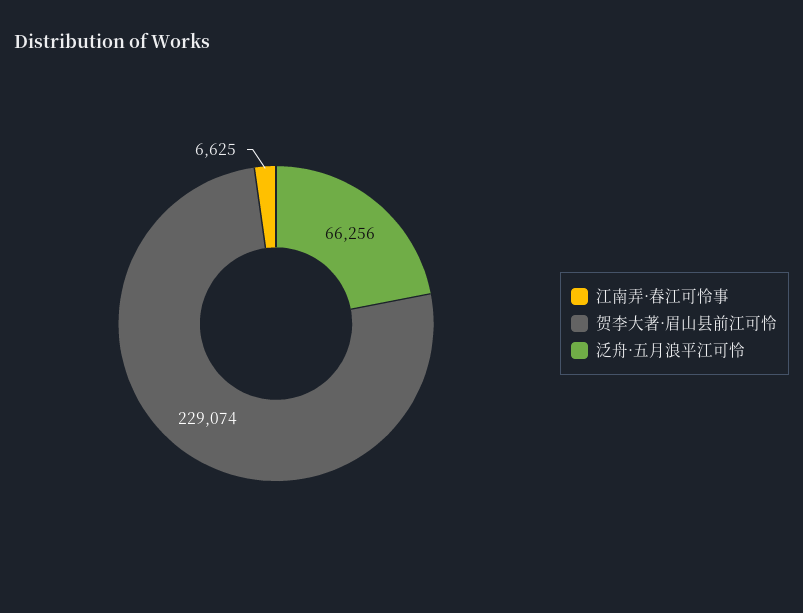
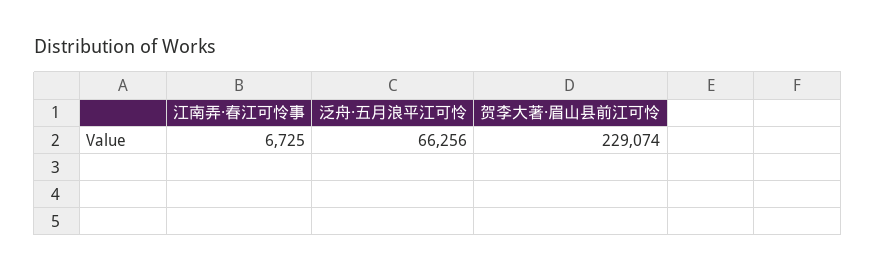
江南弄·春江可怜事: 6625 -> 6725

